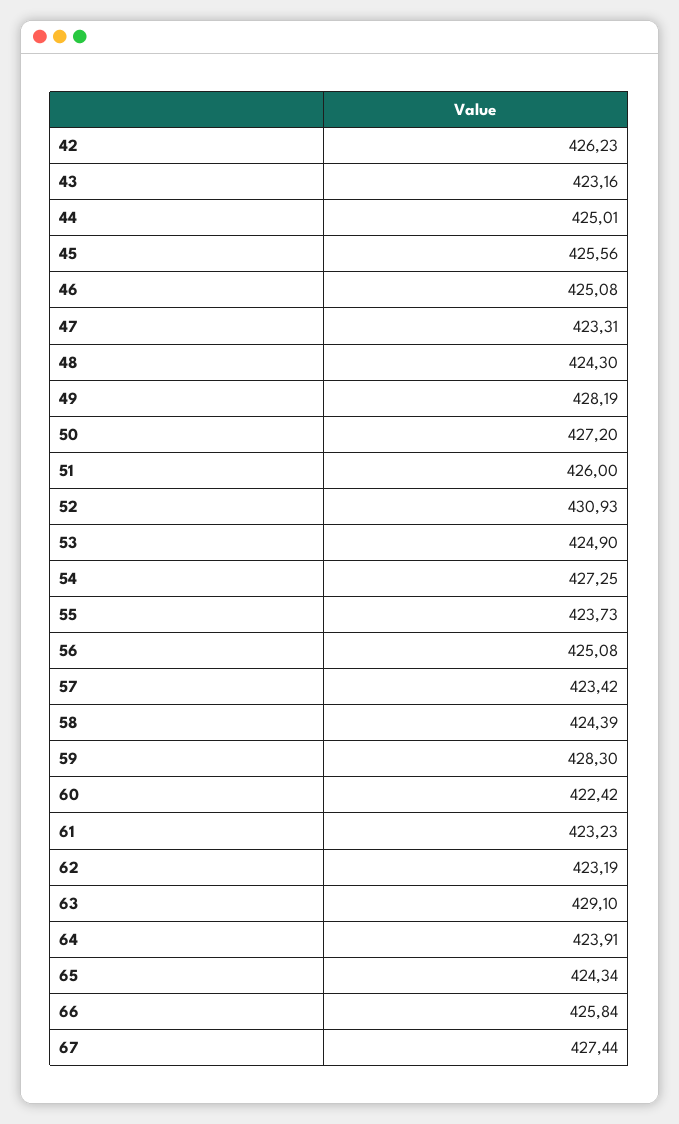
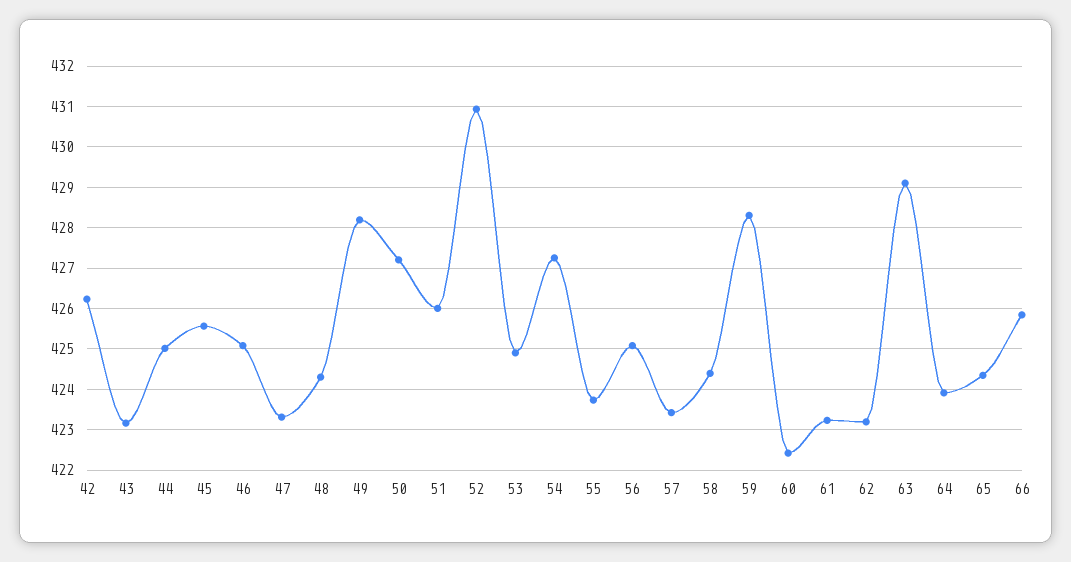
67: 427.44 -> none

